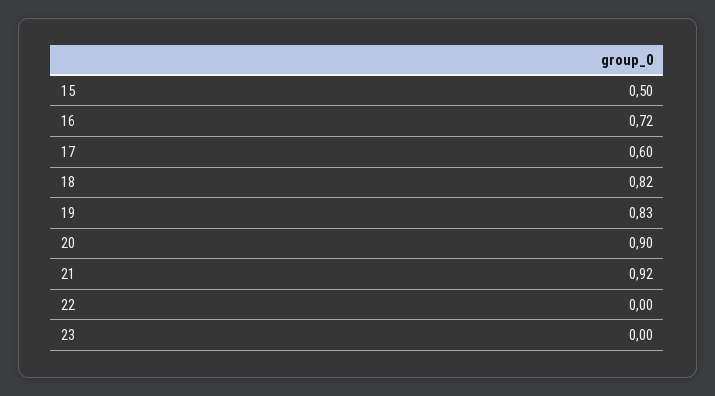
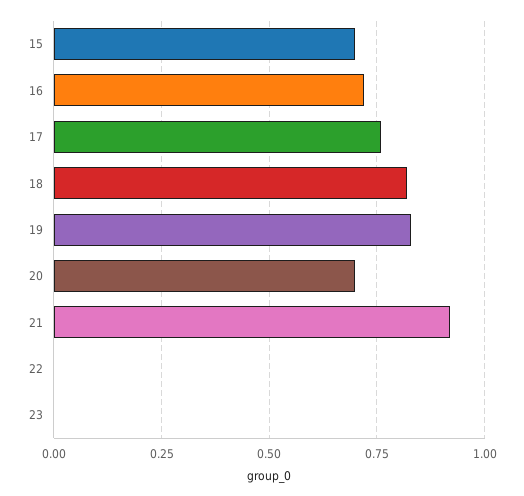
15: 0.5 -> 0.7
17: 0.6 -> 0.75
20: 0.9 -> 0.7

